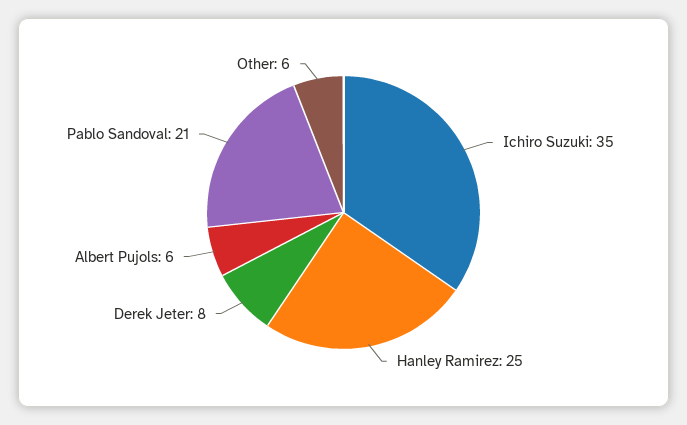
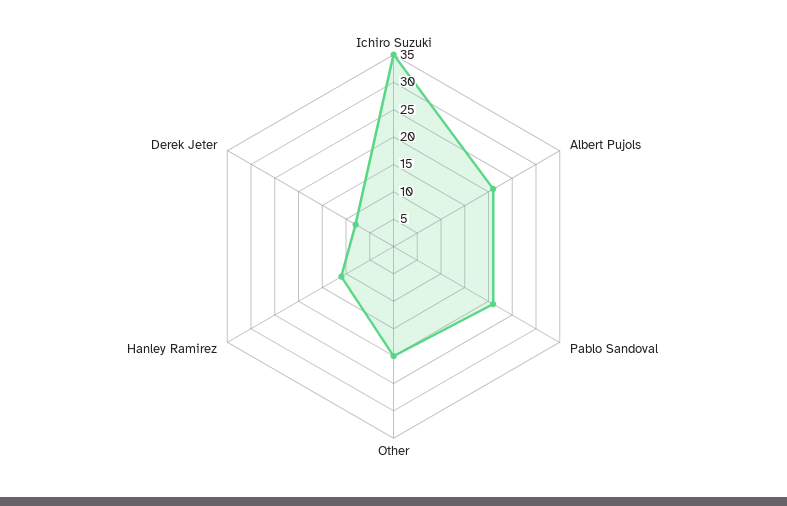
Hanley Ramirez: 25 -> 10
Albert Pujols: 6 -> 20
Other: 6 -> 20

